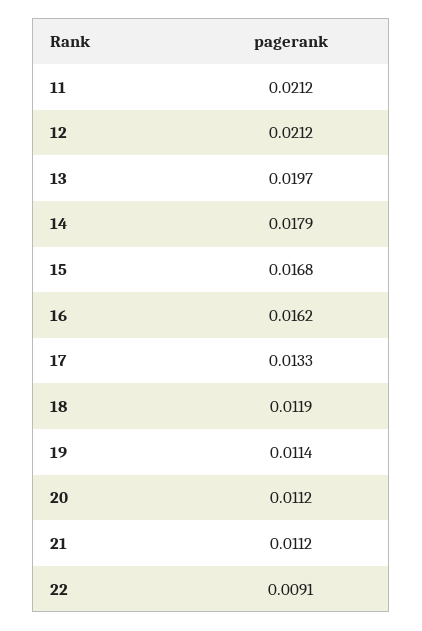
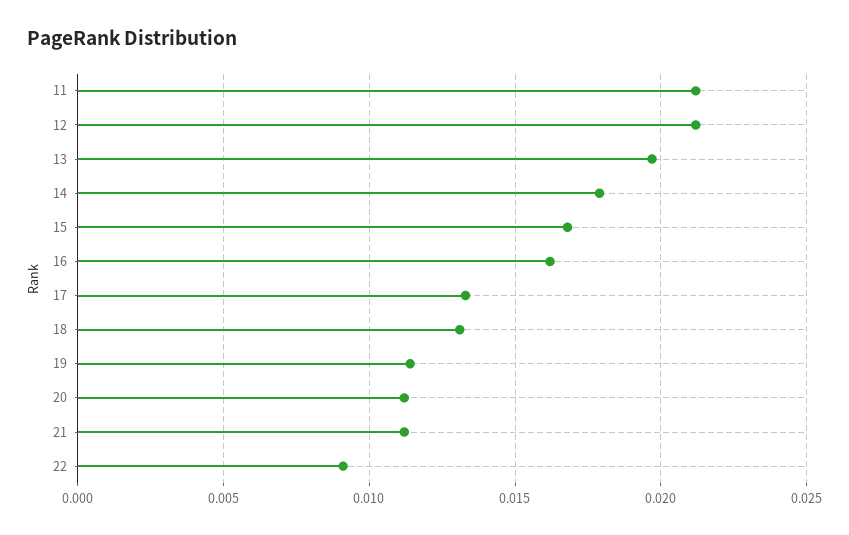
18: 0.0119 -> 0.013

